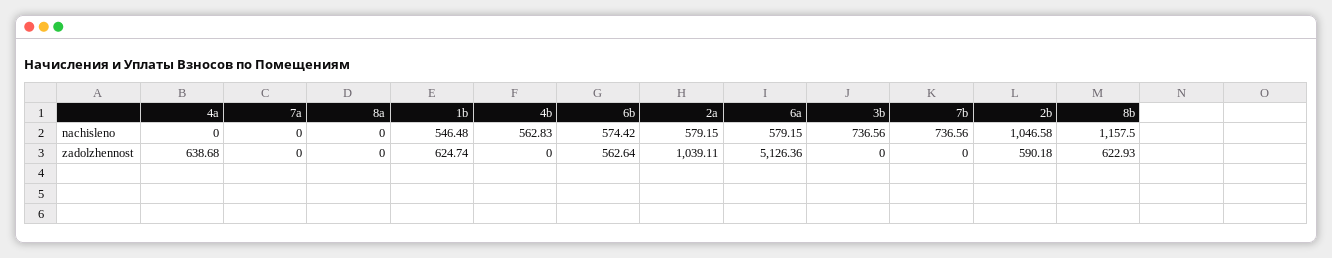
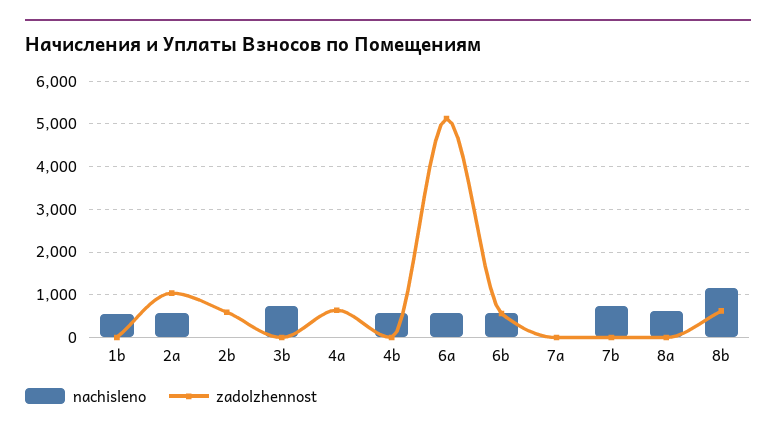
nachisleno, 8a: 0 -> 600
nachisleno, 2b: 1046.58 -> 0
zadolzhennost, 1b: 624.74 -> 0

